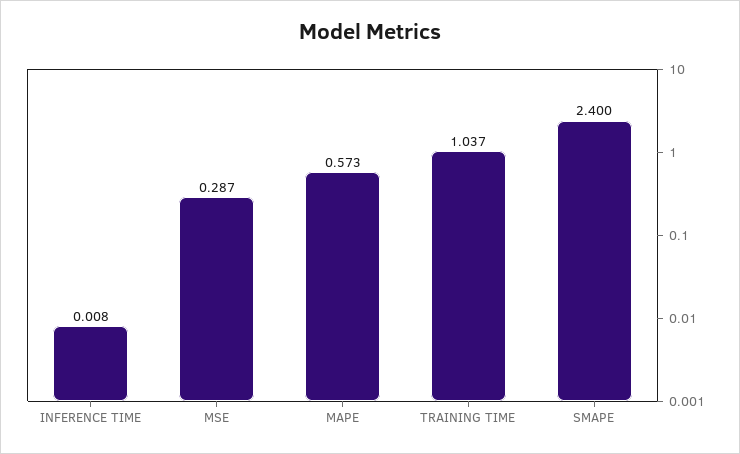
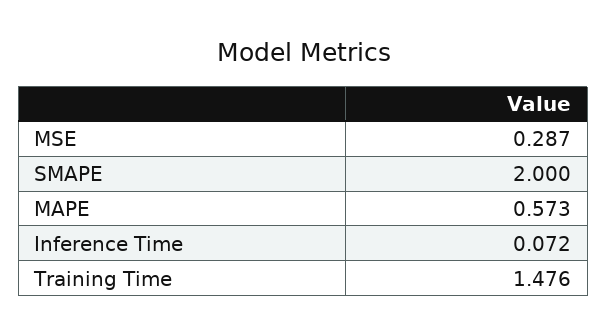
INFERENCE TIME: 0.008 -> 0.072
TRAINING TIME: 1.037 -> 1.476
SMAPE: 2.4 -> 2

